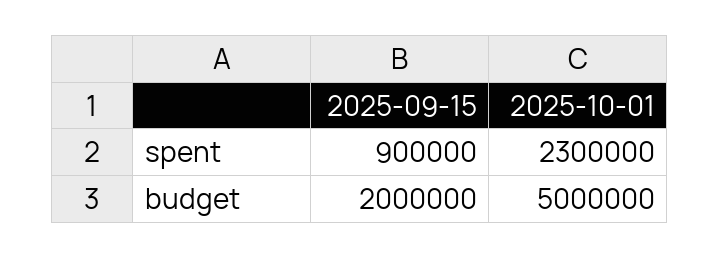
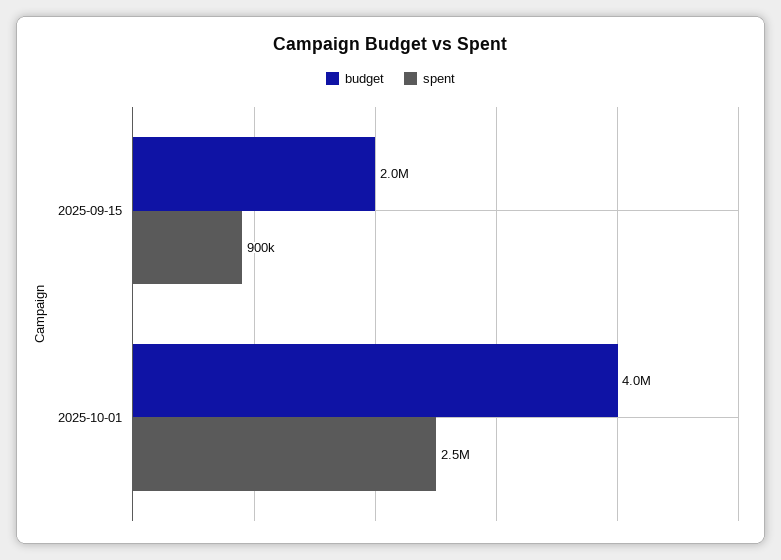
spent, 2025-10-01: 2300000 -> 2500000
budget, 2025-10-01: 5000000 -> 4000000

